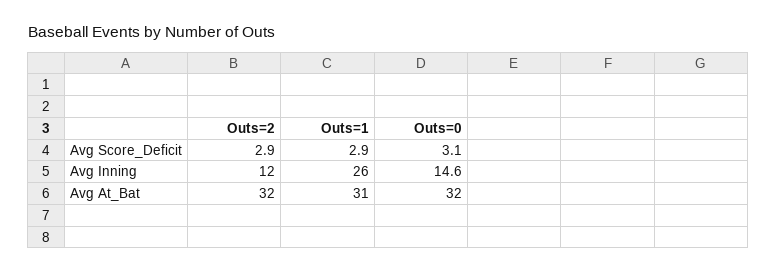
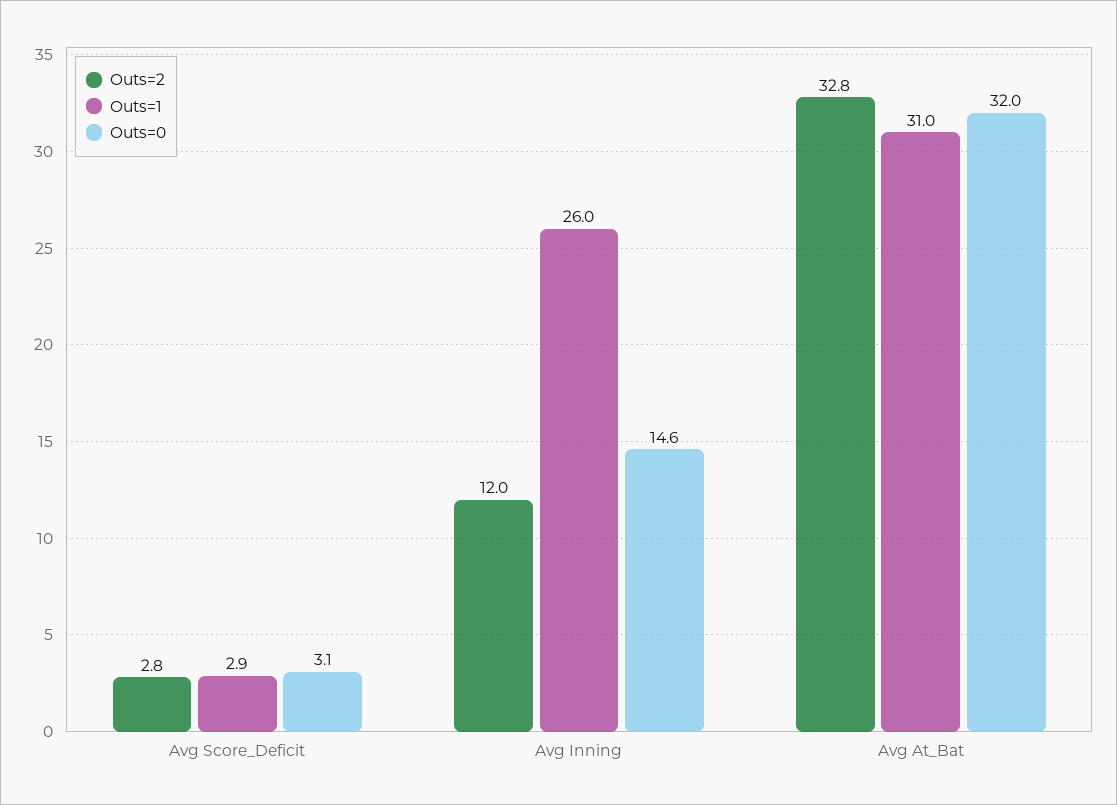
Outs=2, Avg Score_Deficit: 2.9 -> 2.8
Outs=2, Avg At_Bat: 32 -> 32.8

